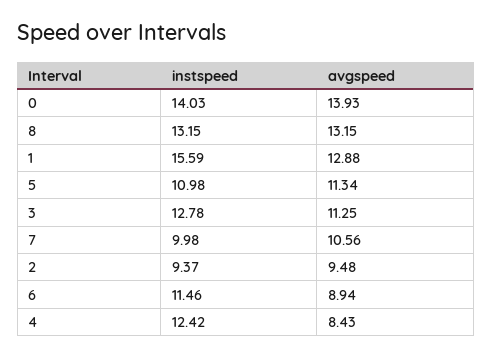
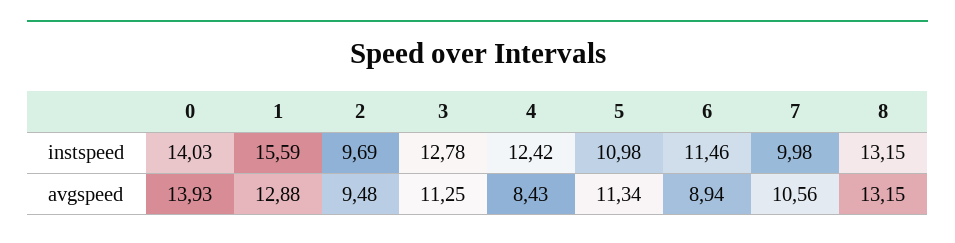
instspeed, 2: 9.37 -> 9.69

